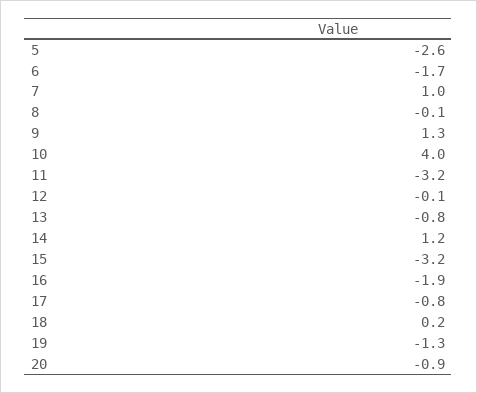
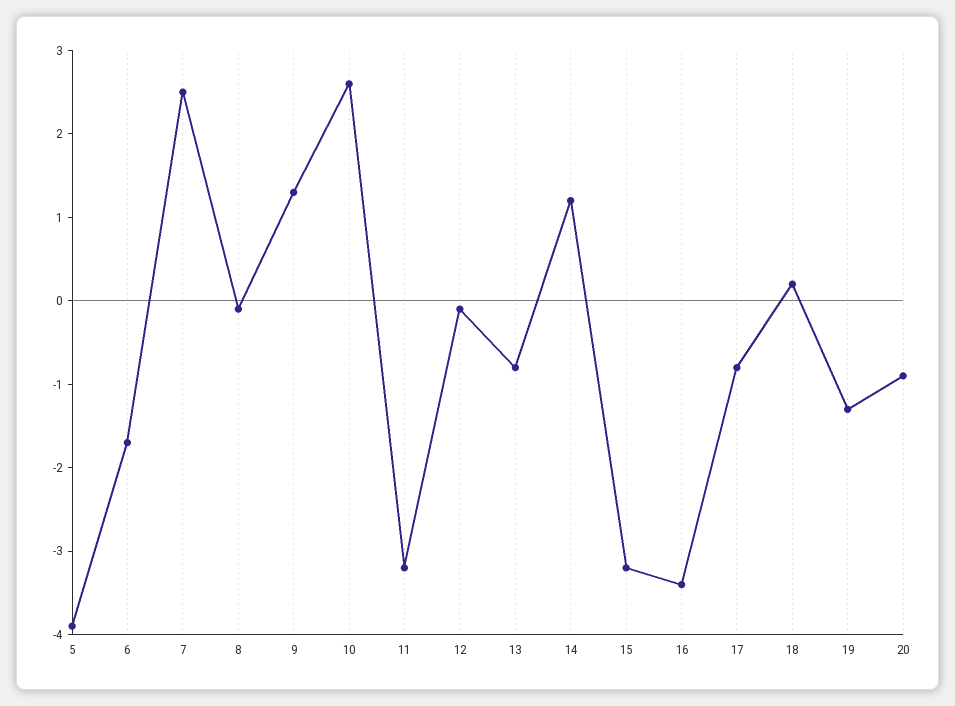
5: -2.6 -> -3.9
7: 1 -> 2.5
10: 4 -> 2.6
16: -1.9 -> -3.4

